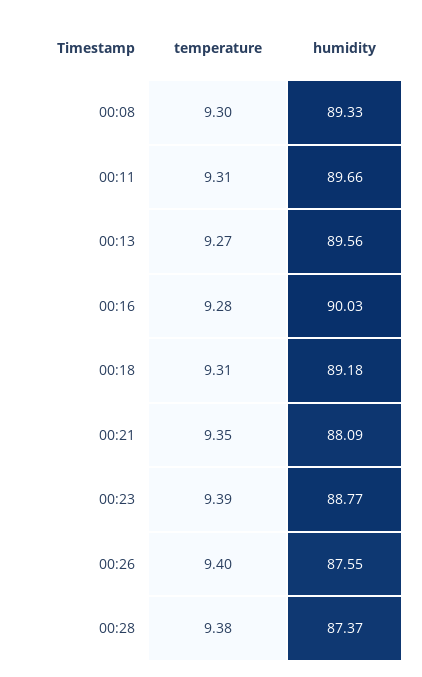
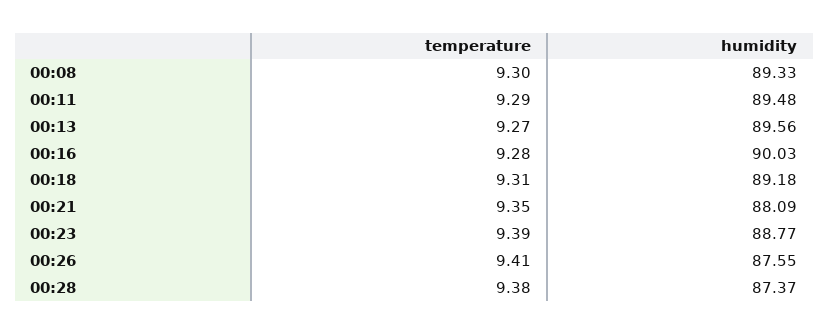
temperature, 00:11: 9.31 -> 9.29
humidity, 00:11: 89.66 -> 89.48
temperature, 00:26: 9.4 -> 9.41

